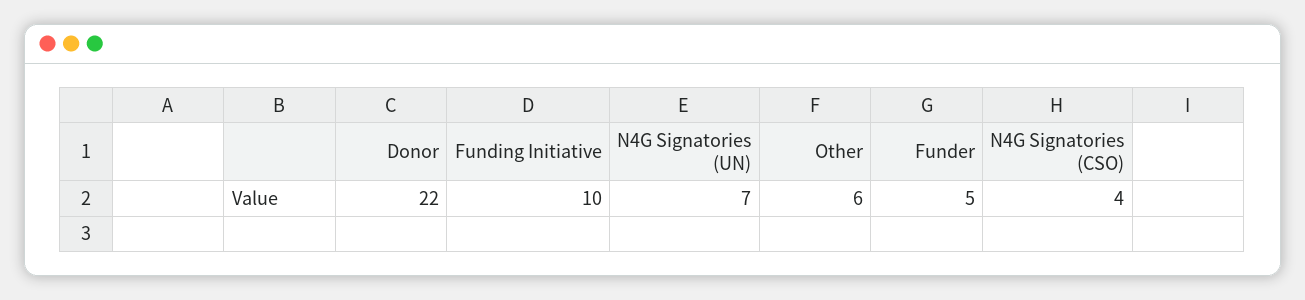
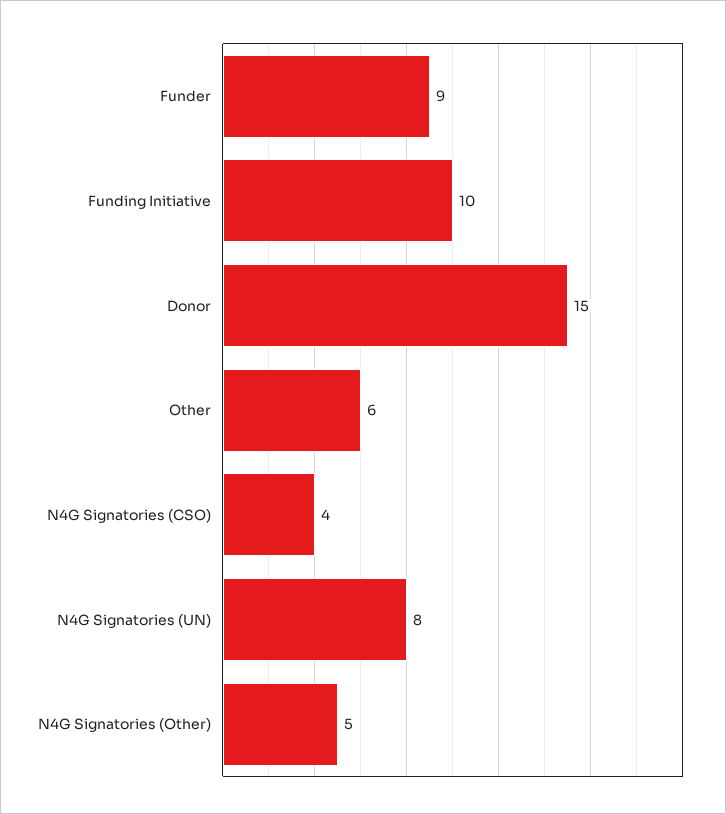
Donor: 22 -> 15
N4G Signatories (UN): 7 -> 8
Funder: 5 -> 9
N4G Signatories (Other): none -> 5

